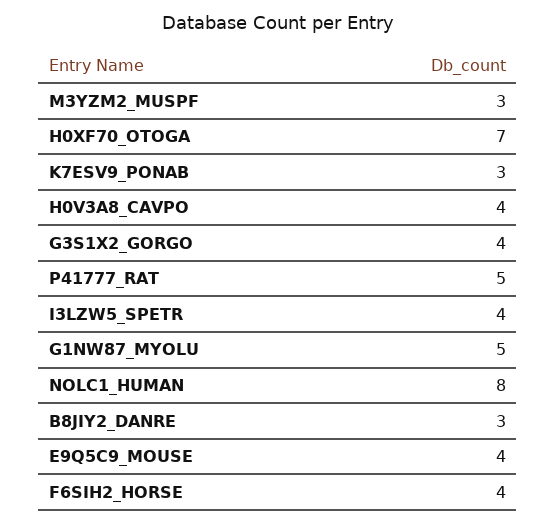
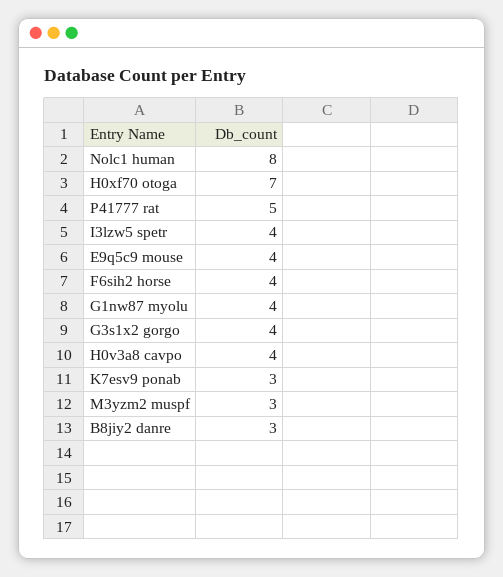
G1NW87_MYOLU: 5 -> 4

